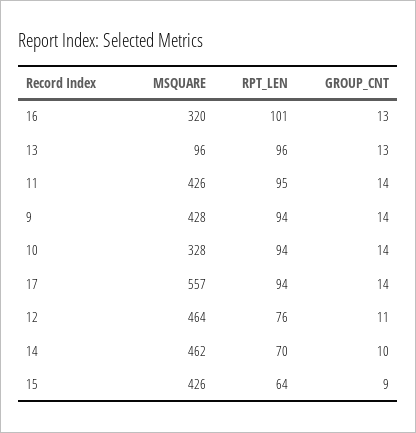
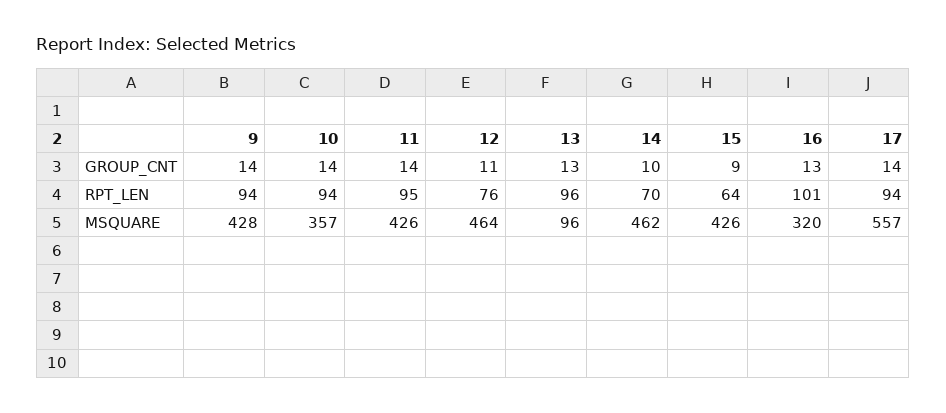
MSQUARE, 10: 328 -> 357

